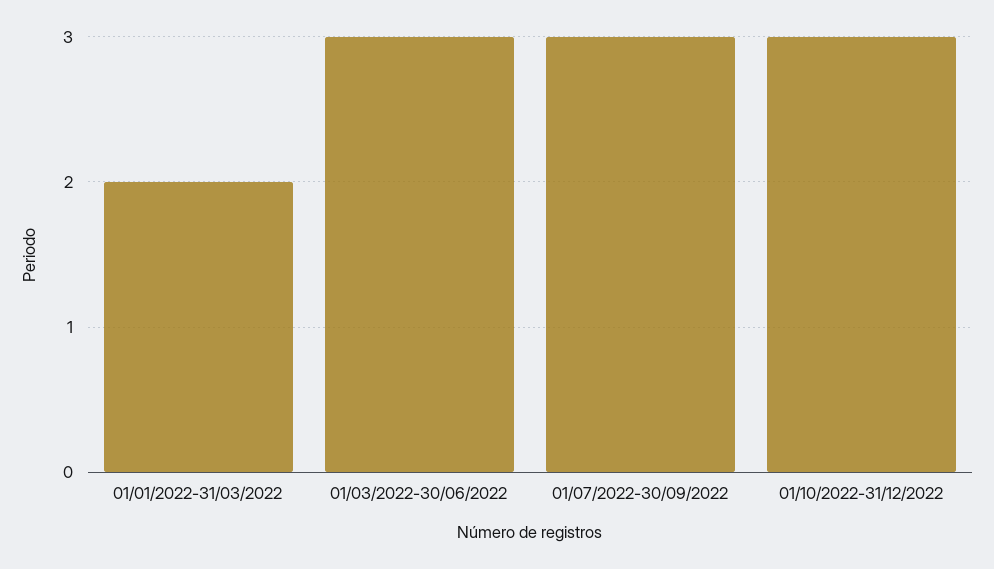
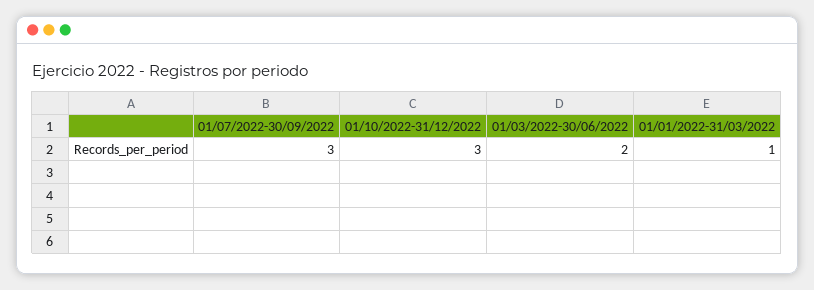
01/01/2022-31/03/2022: 2 -> 1
01/03/2022-30/06/2022: 3 -> 2

